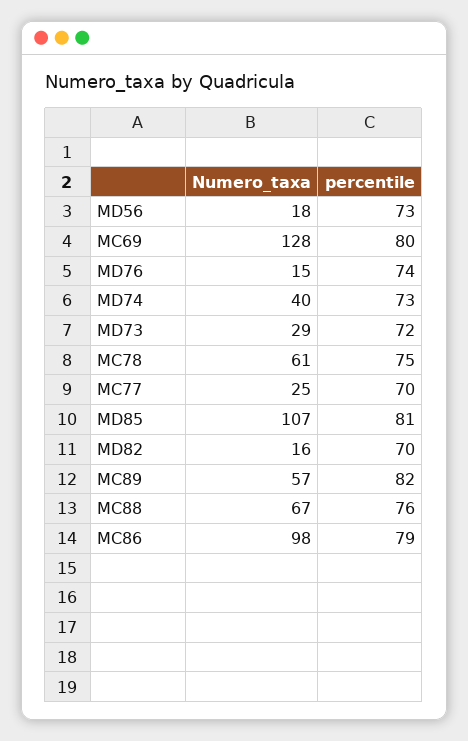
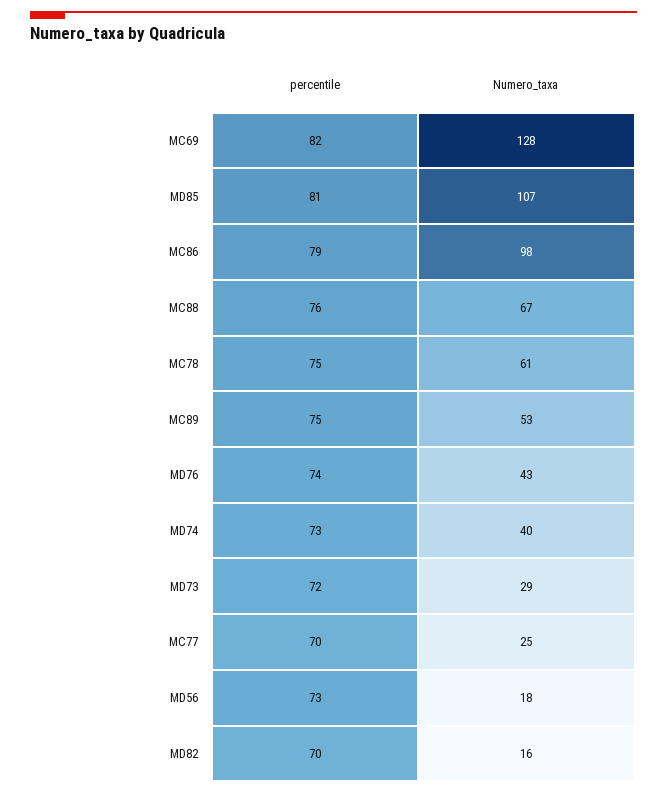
percentile, MC69: 80 -> 82
Numero_taxa, MD76: 15 -> 43
Numero_taxa, MC89: 57 -> 53
percentile, MC89: 82 -> 75

